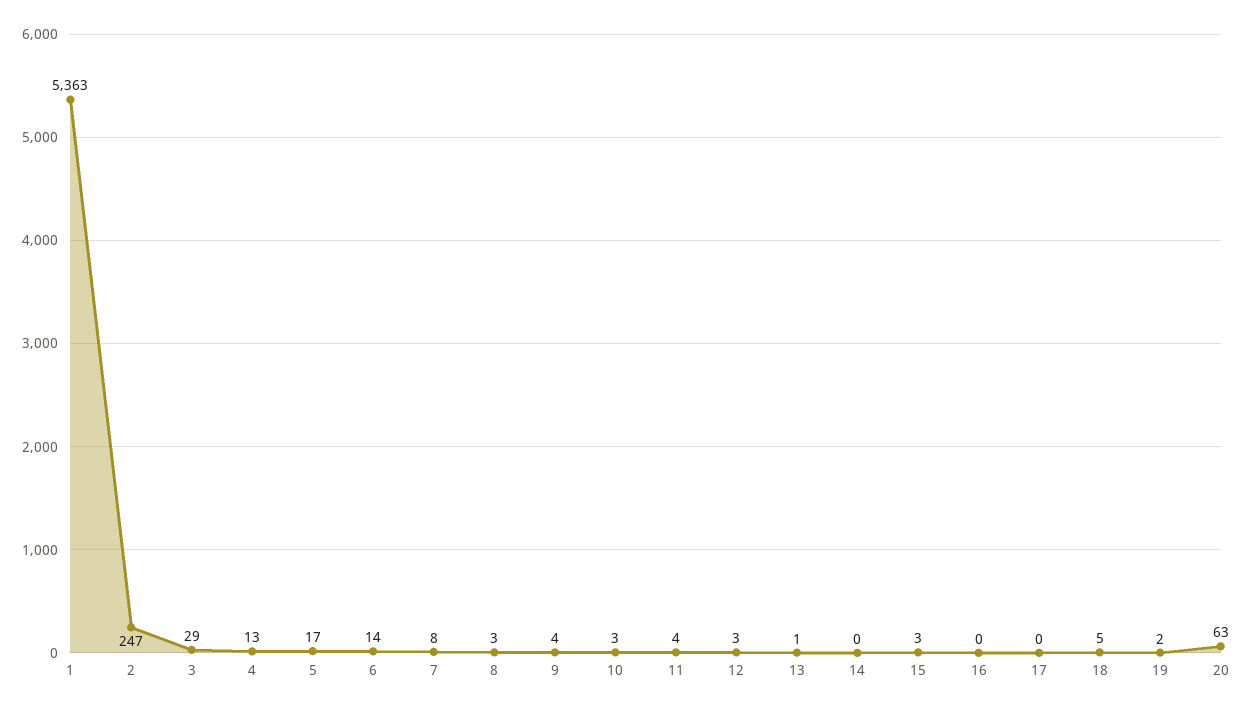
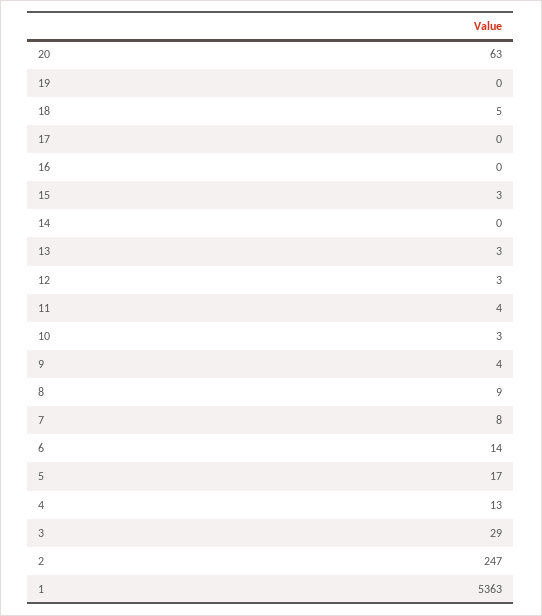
8: 3 -> 9
13: 1 -> 3
19: 2 -> 0

